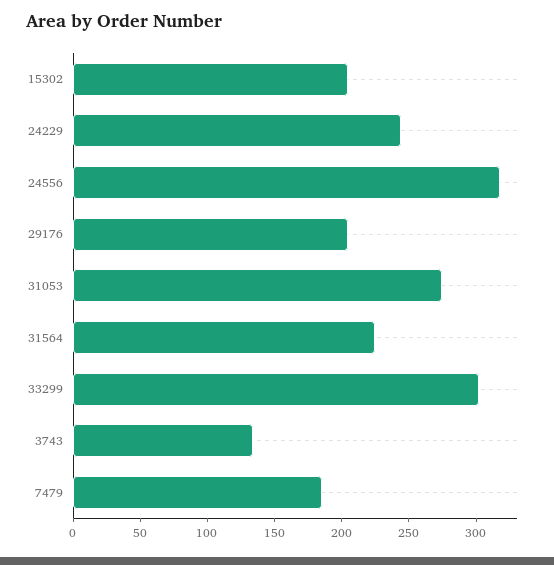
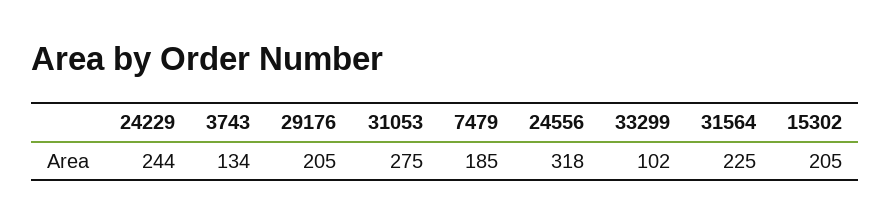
33299: 300 -> 102

